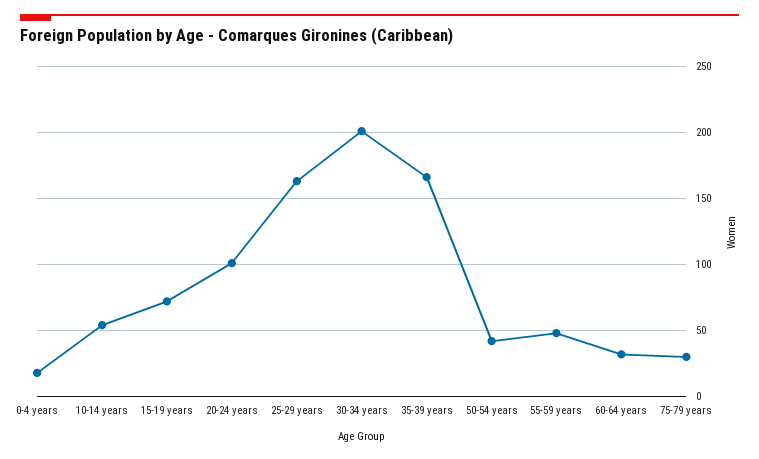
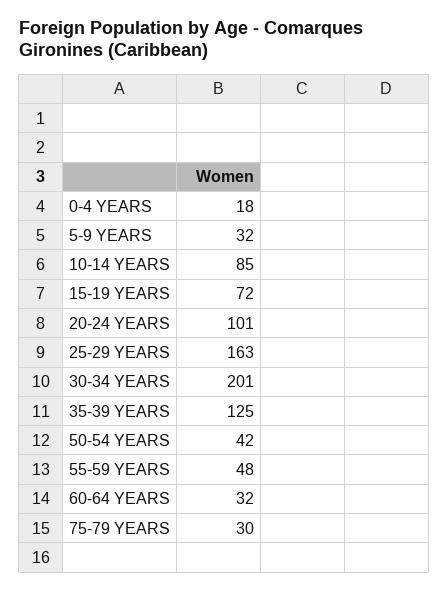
10-14 years: 55 -> 85
35-39 years: 165 -> 125
5-9 YEARS: none -> 32

